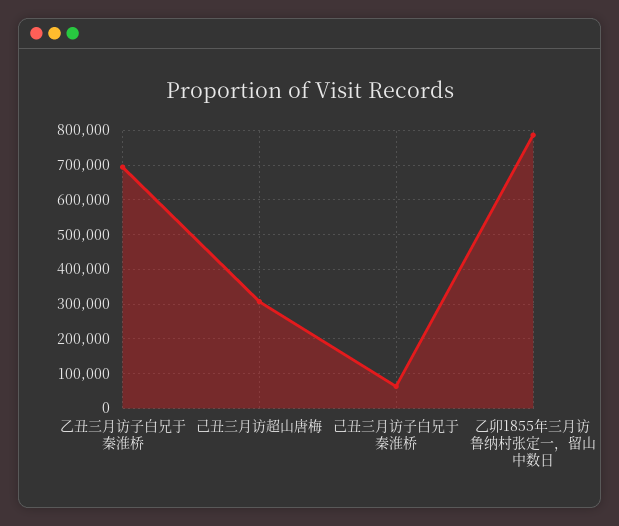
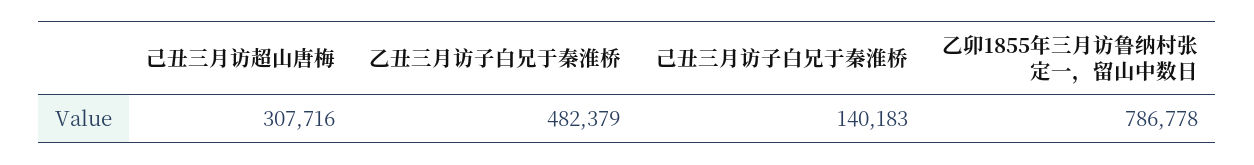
乙丑三月访子白兄于秦淮桥: 700000 -> 482379
己丑三月访子白兄于秦淮桥: 60000 -> 140183

